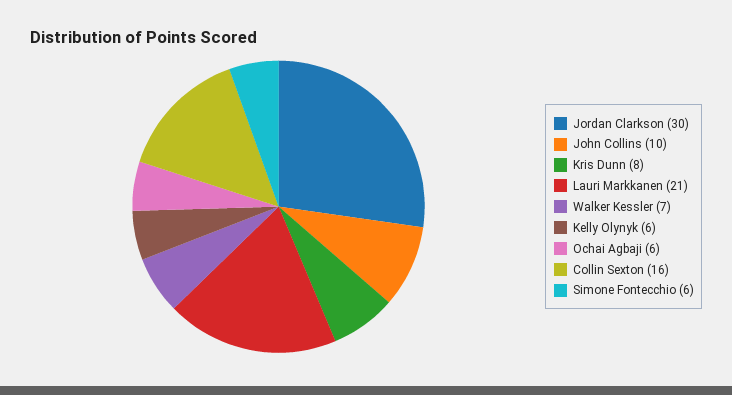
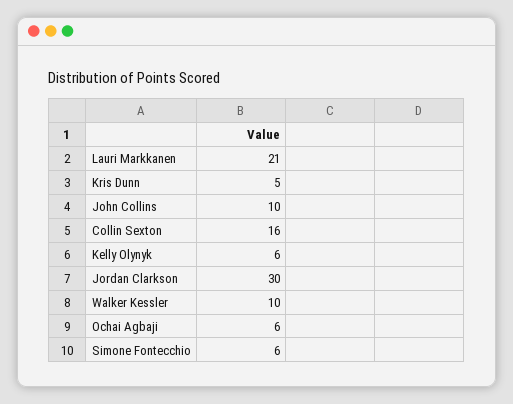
Kris Dunn: 8 -> 5
Walker Kessler: 7 -> 10

